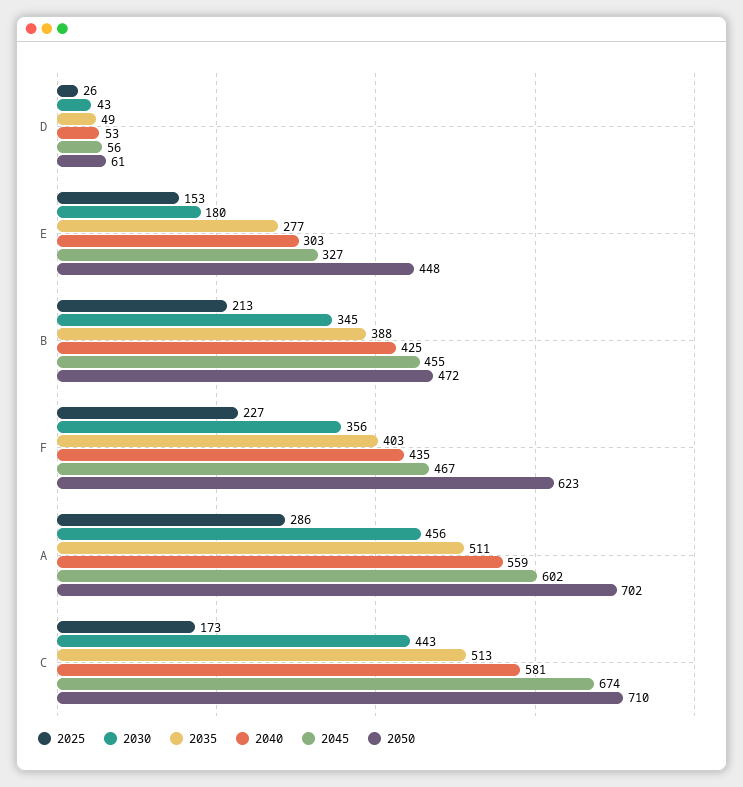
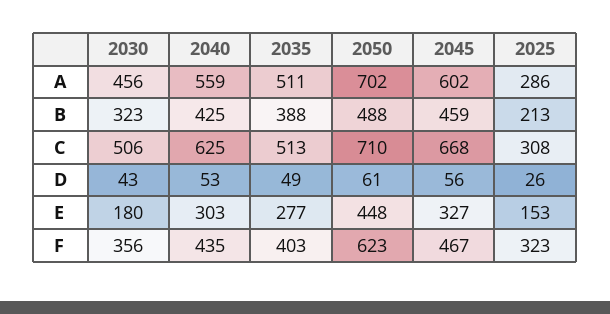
2030, B: 345 -> 323
2045, B: 455 -> 459
2050, B: 472 -> 488
2025, F: 227 -> 323
2025, C: 173 -> 308
2030, C: 443 -> 506
2040, C: 581 -> 625
2045, C: 674 -> 668

